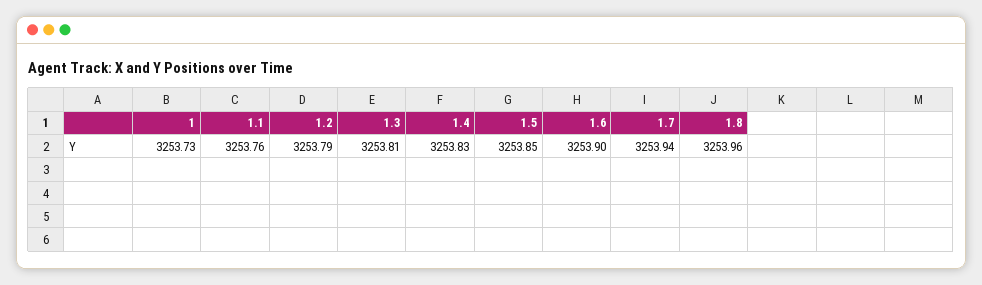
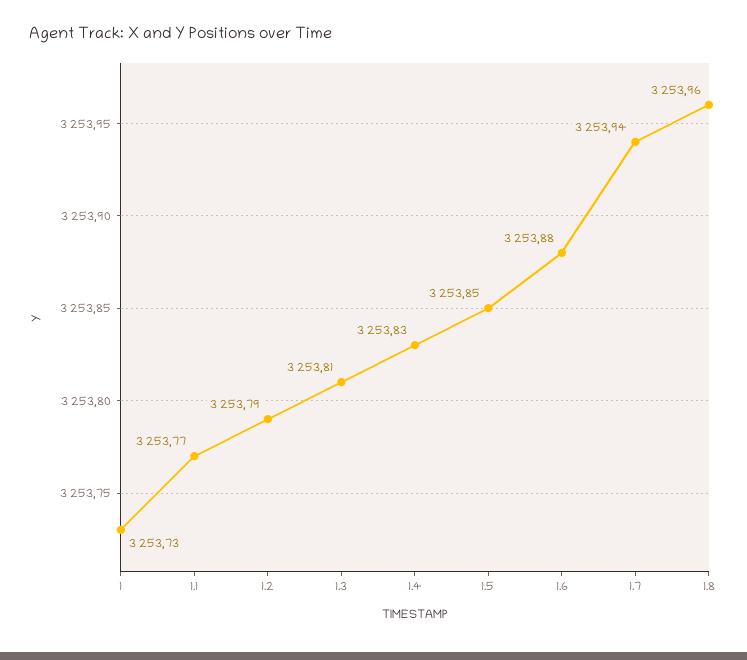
1.1: 3253.76 -> 3253.77
1.6: 3253.9 -> 3253.88

